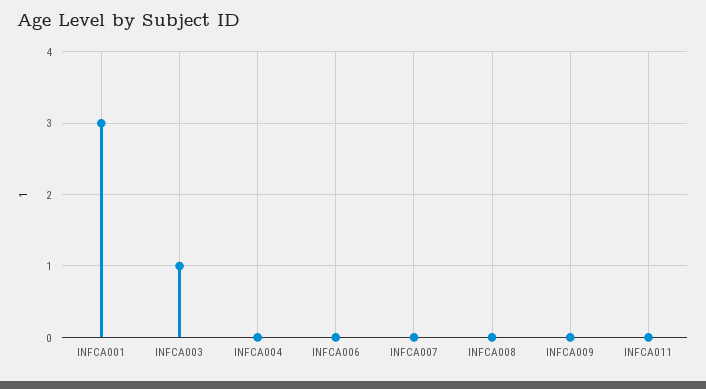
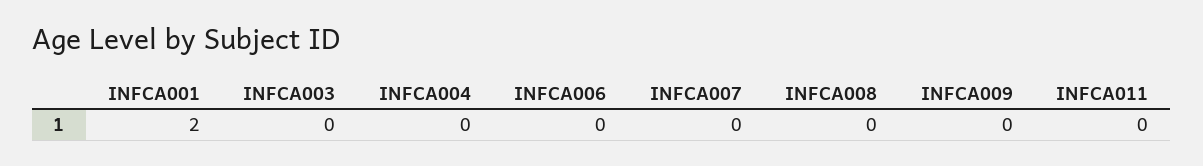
INFCA001: 3 -> 2
INFCA003: 1 -> 0

